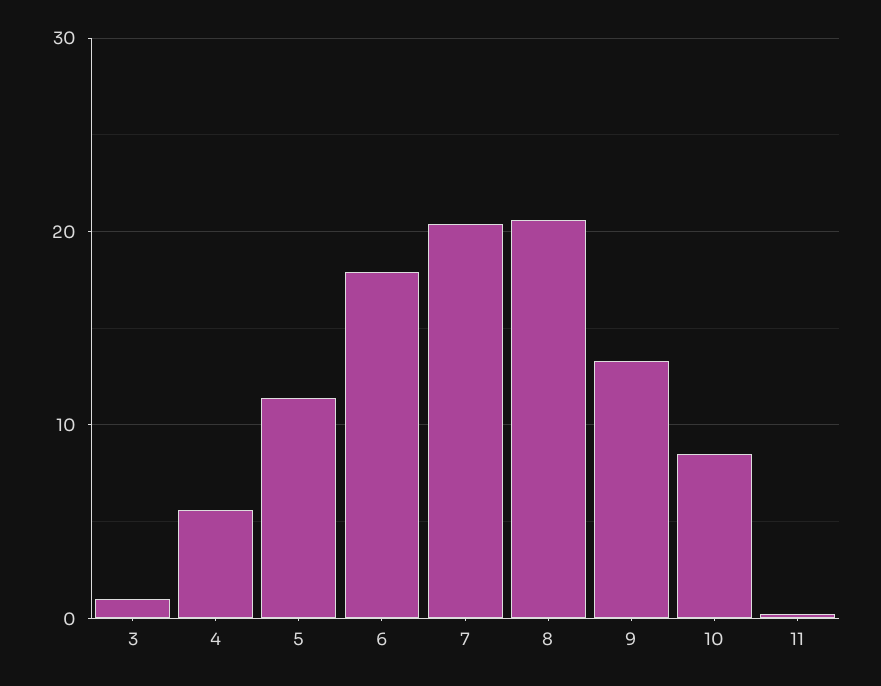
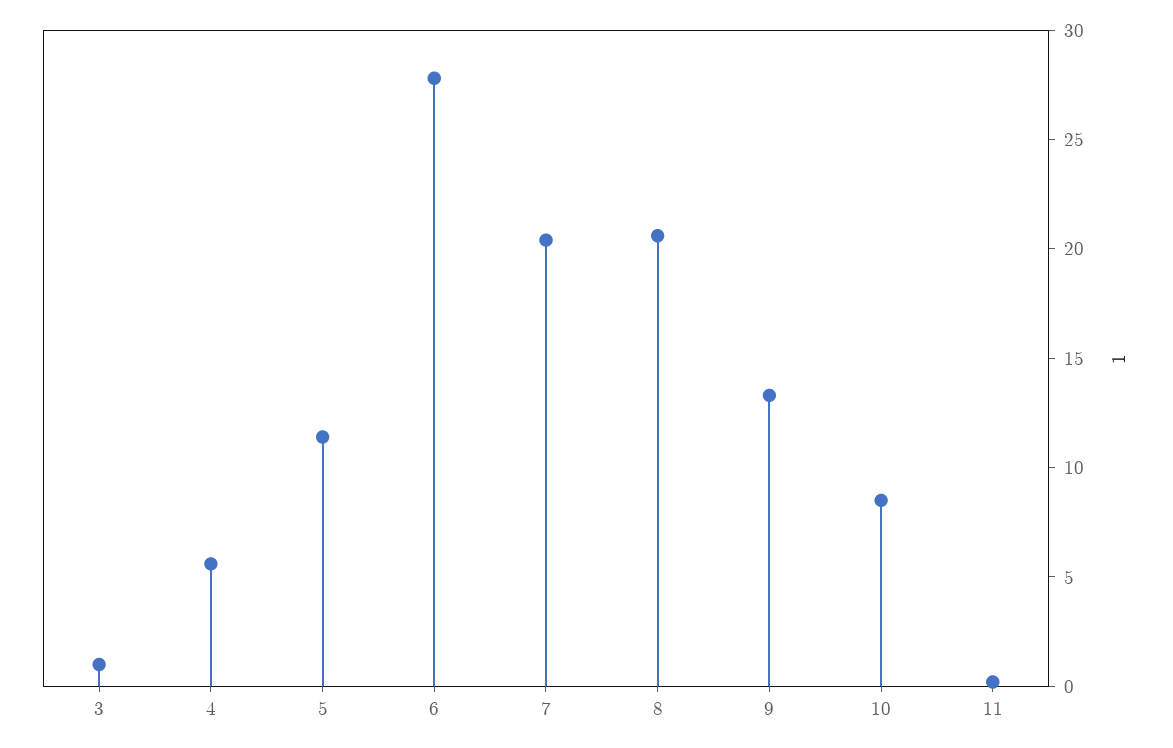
6: 18 -> 28

